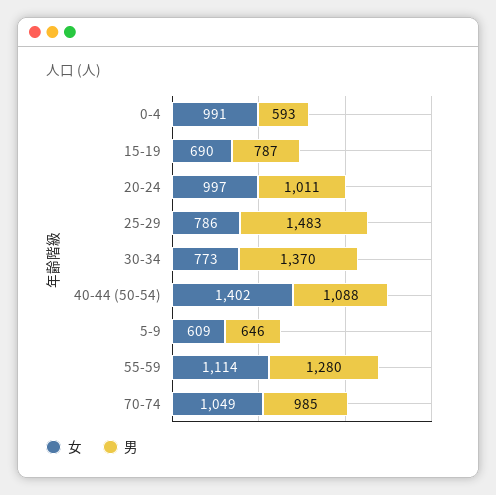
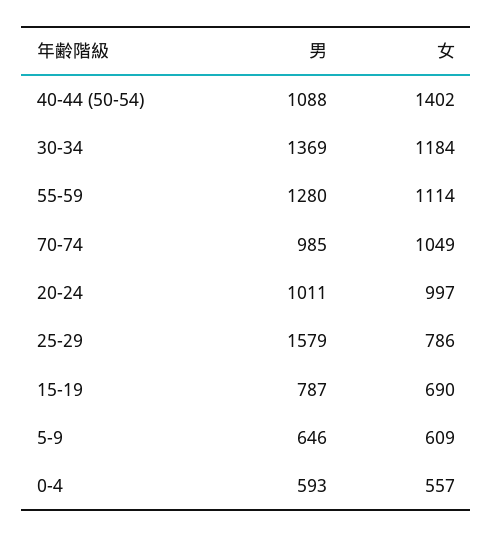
女, 0-4: 991 -> 557
男, 25-29: 1483 -> 1579
女, 30-34: 773 -> 1184
男, 30-34: 1370 -> 1369

